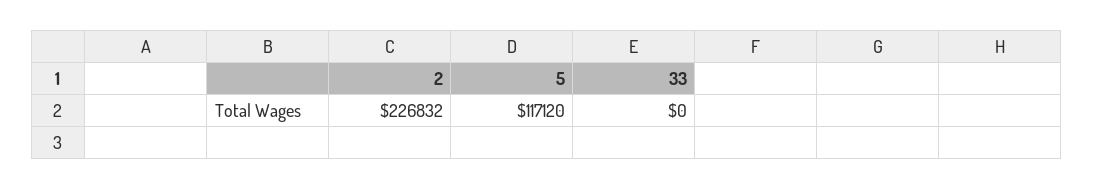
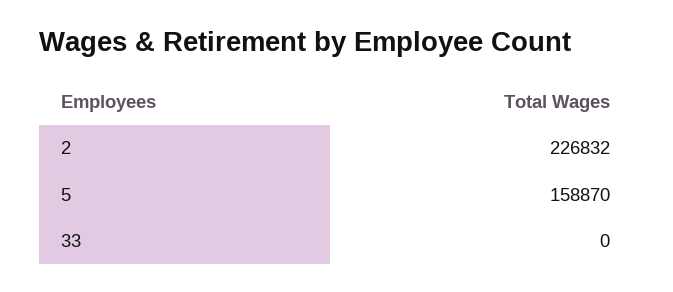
5: 117120 -> 158870

